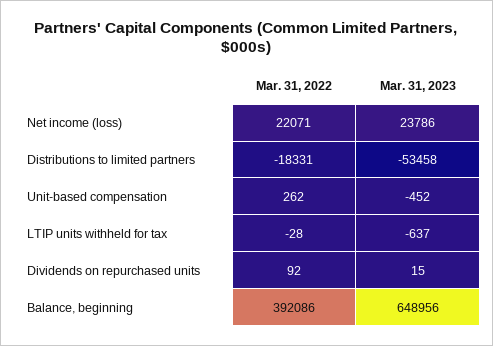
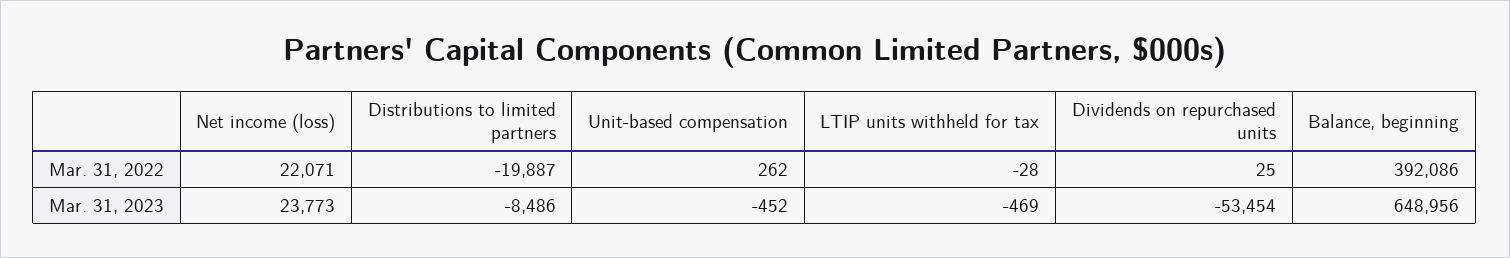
Mar. 31, 2023, Net income (loss): 23786 -> 23773
Mar. 31, 2022, Distributions to limited partners: -18331 -> -19887
Mar. 31, 2023, Distributions to limited partners: -53458 -> -8486
Mar. 31, 2023, LTIP units withheld for tax: -637 -> -469
Mar. 31, 2022, Dividends on repurchased units: 92 -> 25
Mar. 31, 2023, Dividends on repurchased units: 15 -> -53454

